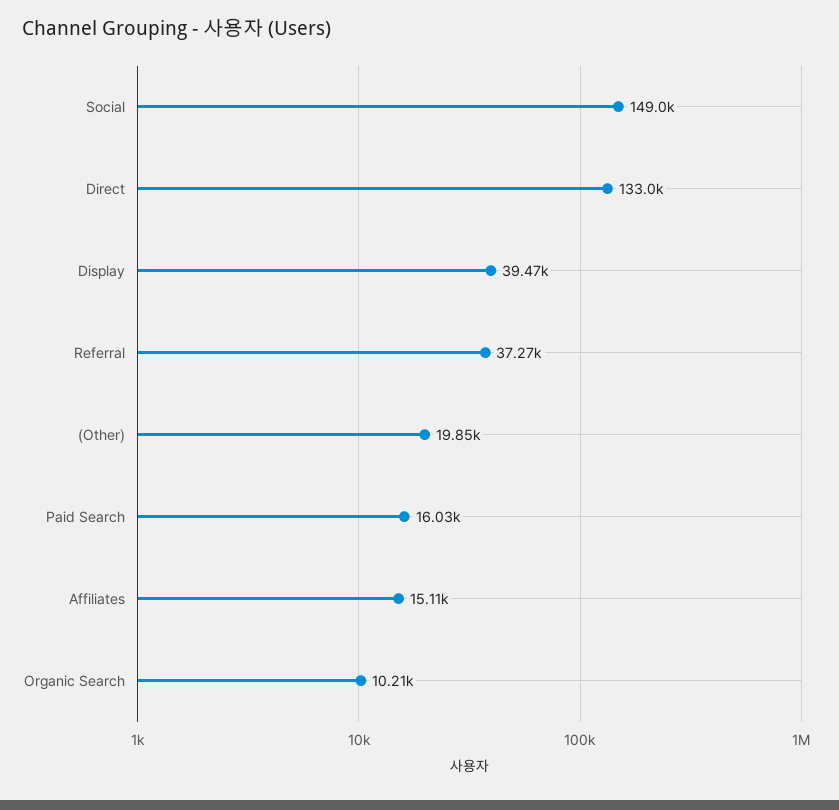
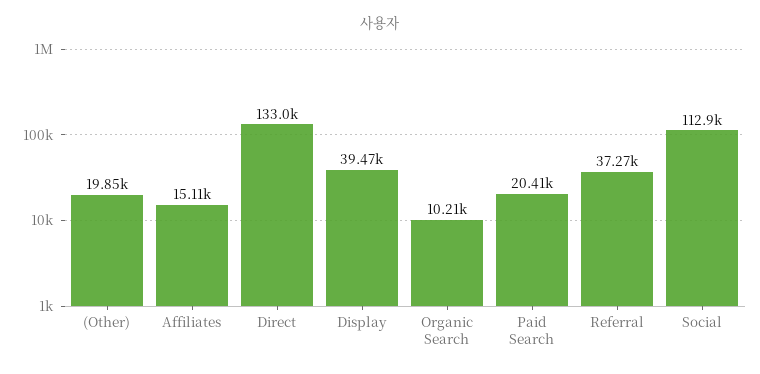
Social: 149000 -> 112900
Paid Search: 16030 -> 20410

